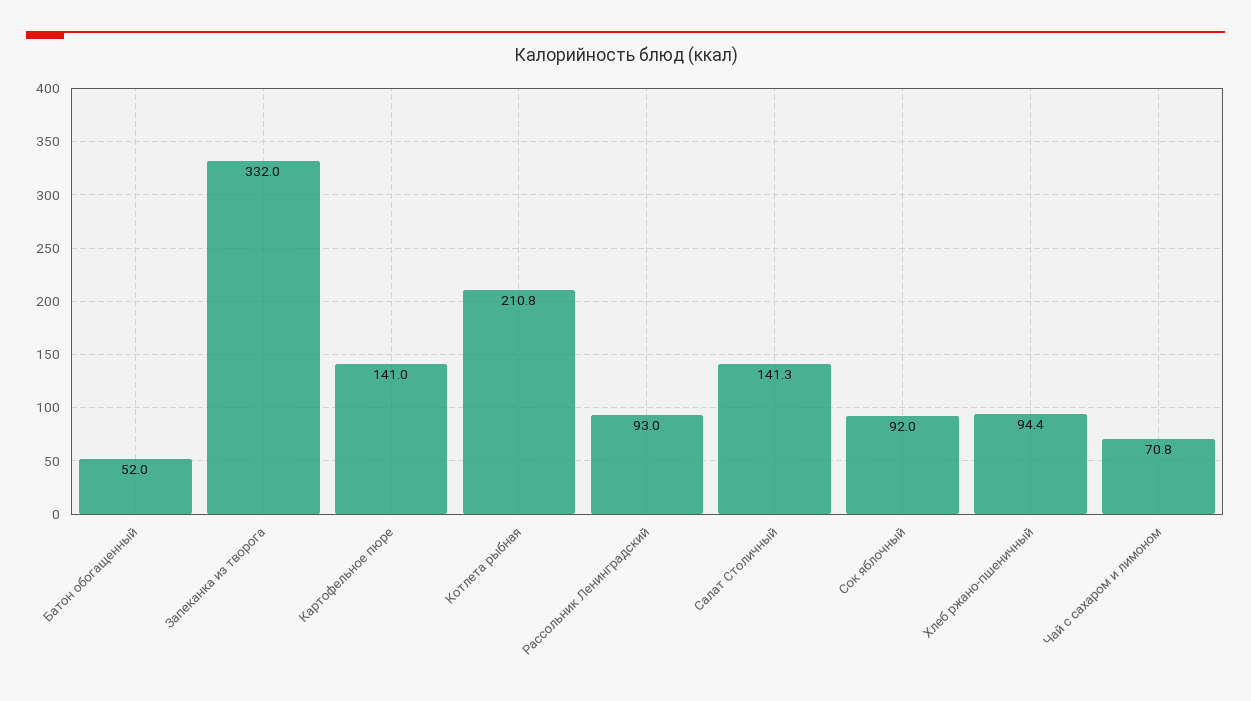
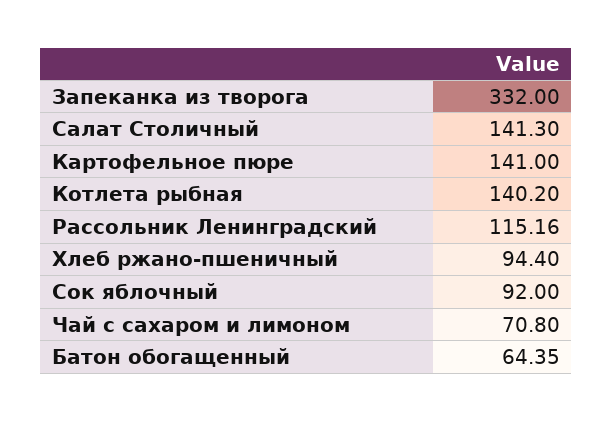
Батон обогащенный: 52 -> 64.35
Котлета рыбная: 210.8 -> 140.2
Рассольник Ленинградский: 93 -> 115.16

